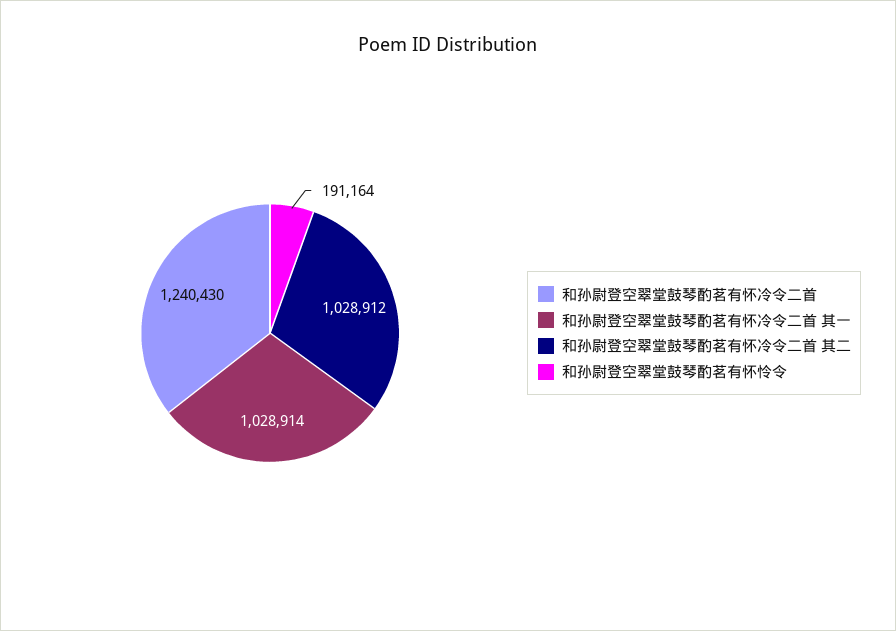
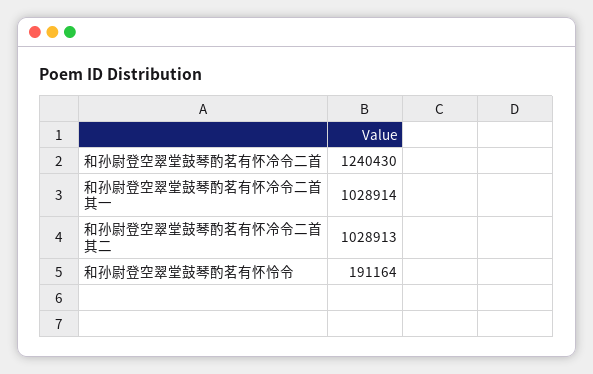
和孙尉登空翠堂鼓琴酌茗有怀冷令二首 其二: 1028912 -> 1028913

